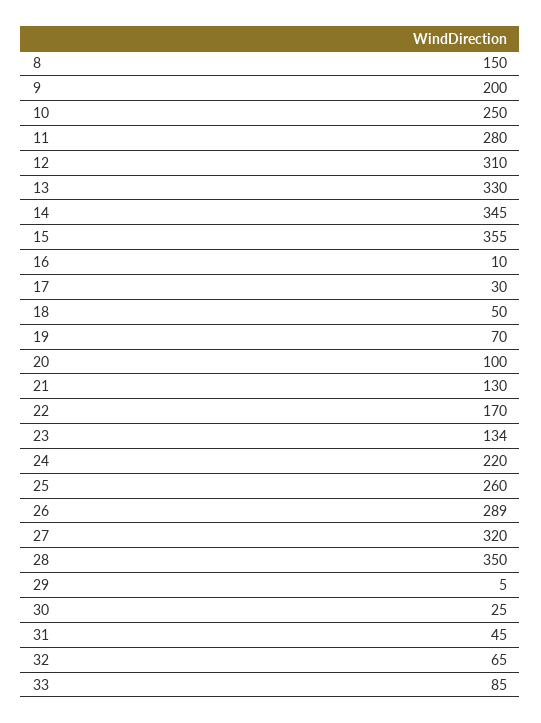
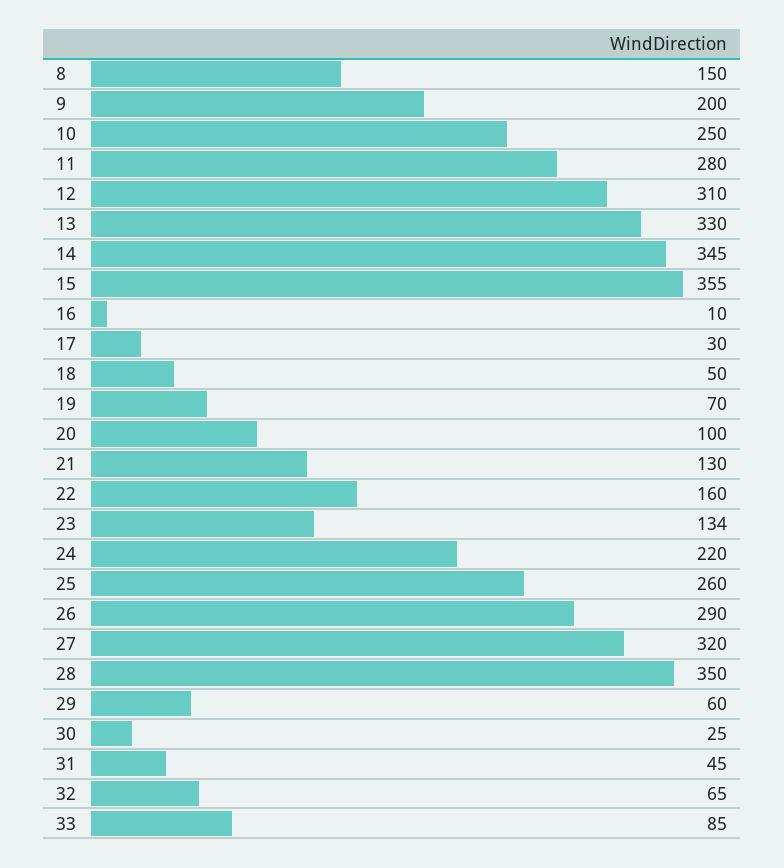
22: 170 -> 160
26: 289 -> 290
29: 5 -> 60

